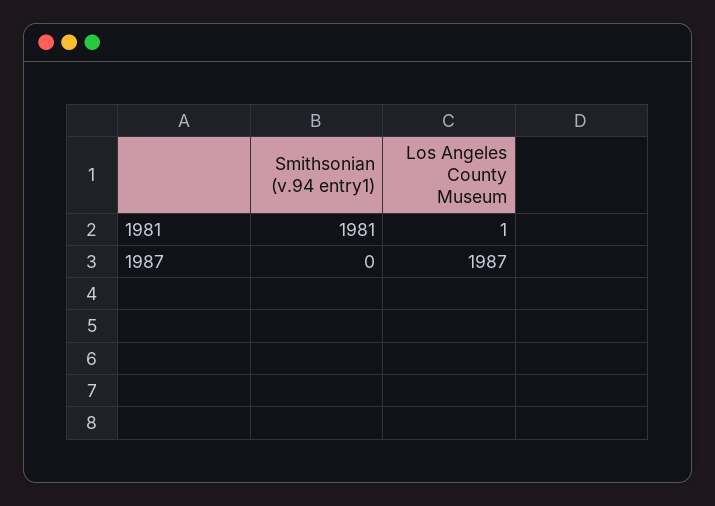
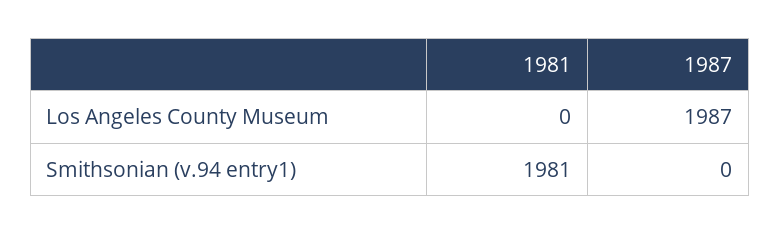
Los Angeles County Museum, 1981: 1 -> 0

